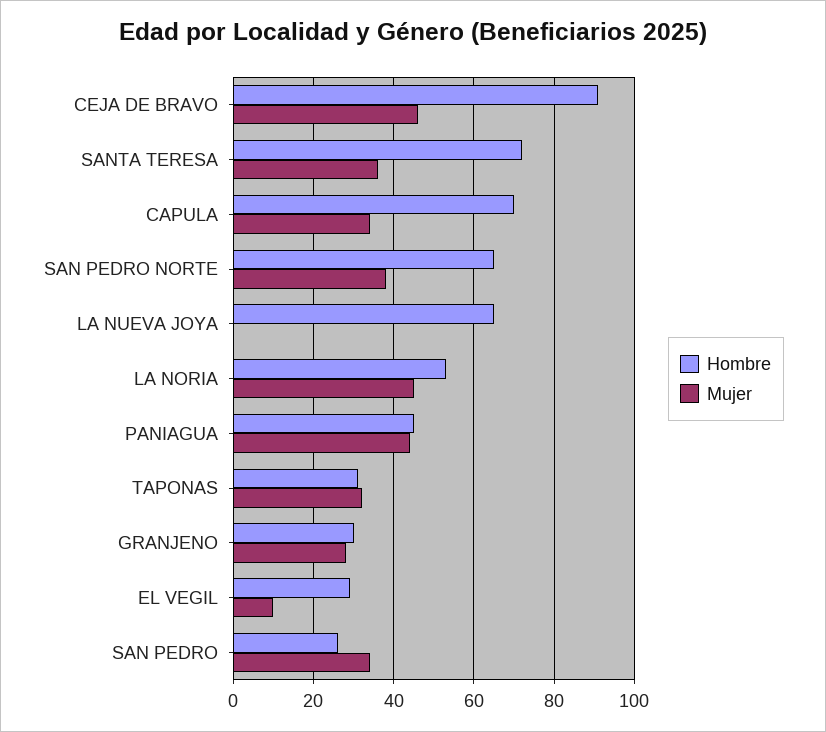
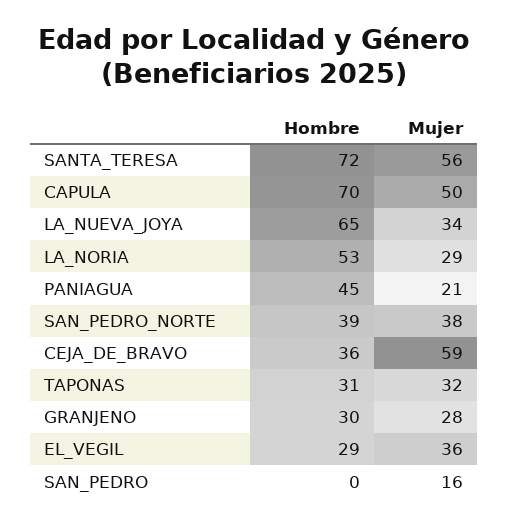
Hombre, CEJA DE BRAVO: 90 -> 36
Mujer, CEJA DE BRAVO: 45 -> 59
Mujer, SANTA TERESA: 35 -> 56
Mujer, CAPULA: 35 -> 50
Hombre, SAN PEDRO NORTE: 65 -> 39
Mujer, LA NUEVA JOYA: 0 -> 34
Mujer, LA NORIA: 45 -> 29
Mujer, PANIAGUA: 45 -> 21
Mujer, EL VEGIL: 10 -> 36
Hombre, SAN PEDRO: 25 -> 0
Mujer, SAN PEDRO: 35 -> 16

